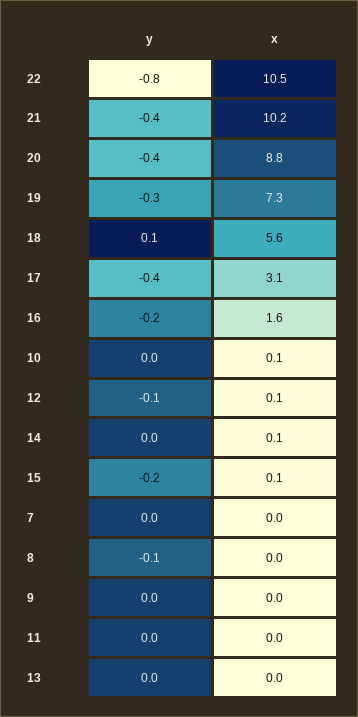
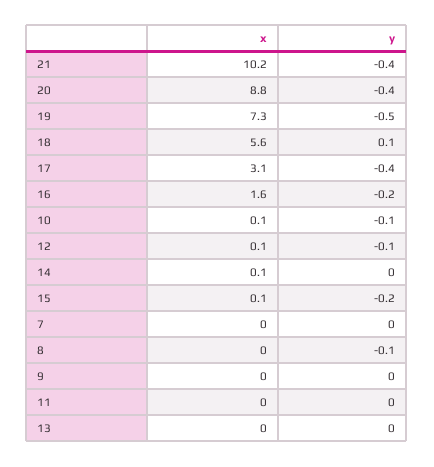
y, 22: -0.8 -> none
x, 22: 10.5 -> none
y, 19: -0.3 -> -0.5
y, 10: 0 -> -0.1

